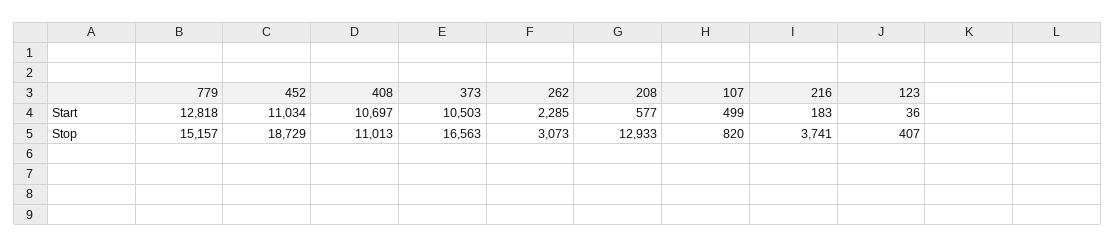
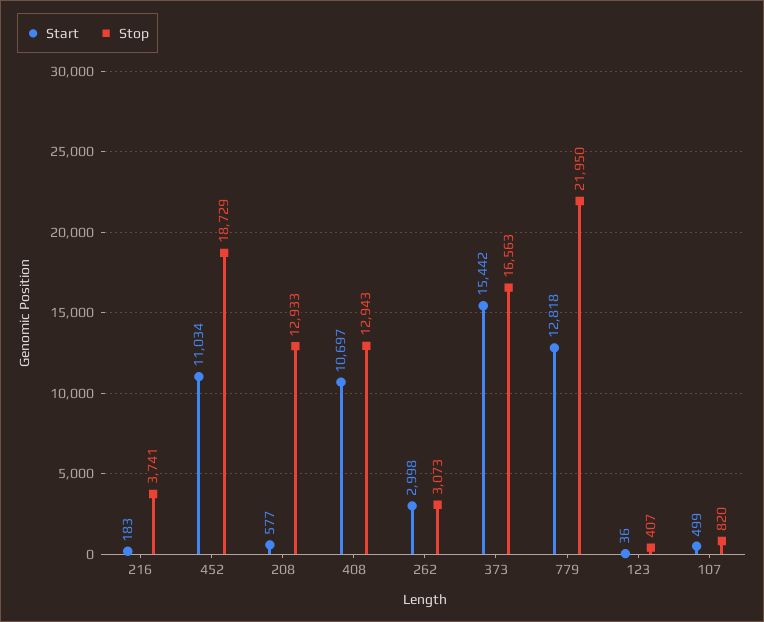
Start, 373: 10503 -> 15442
Start, 262: 2285 -> 2998
Stop, 779: 15157 -> 21950
Stop, 408: 11013 -> 12943

